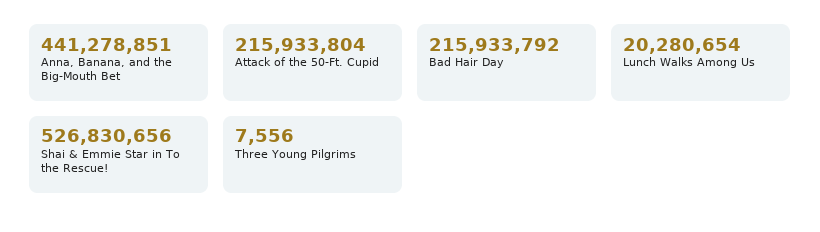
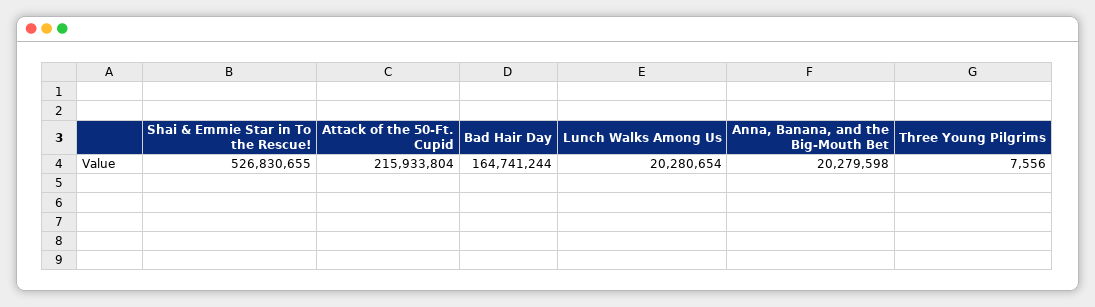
Anna, Banana, and the Big-Mouth Bet: 441278851 -> 20279598
Bad Hair Day: 215933792 -> 164741244
Shai & Emmie Star in To the Rescue!: 526830656 -> 526830655

